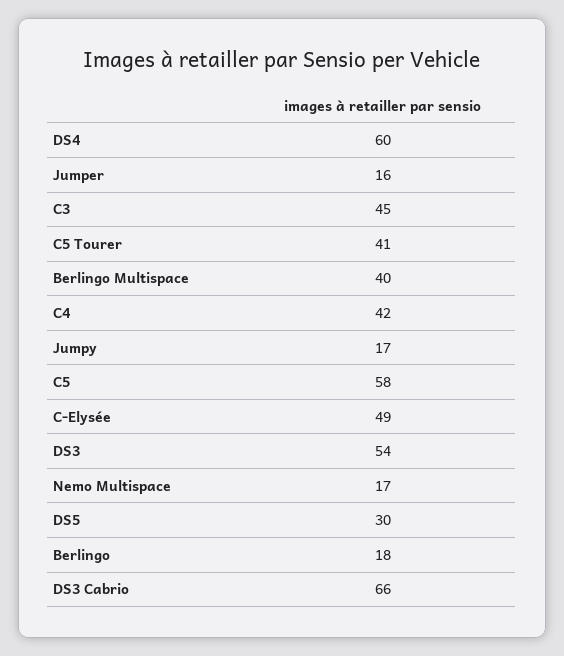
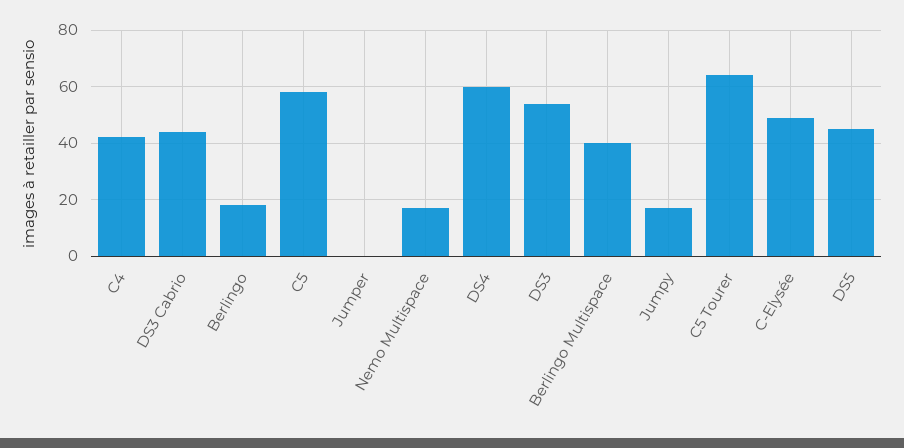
Jumper: 16 -> 0
C3: 45 -> none
C5 Tourer: 41 -> 65
DS5: 30 -> 45
DS3 Cabrio: 66 -> 45

